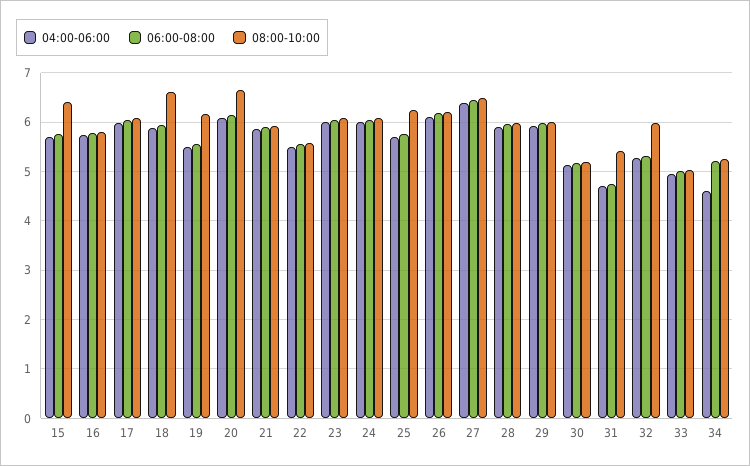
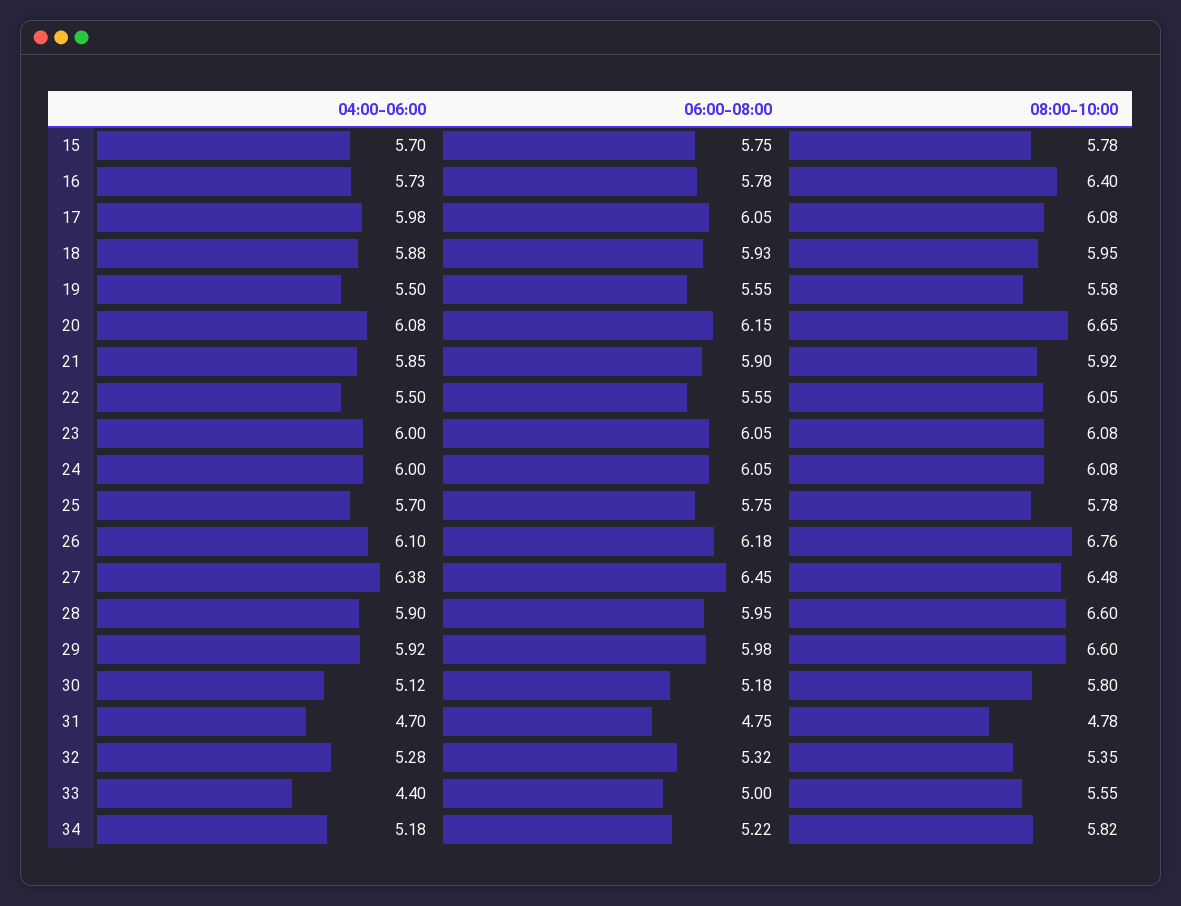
08:00-10:00, 15: 6.4 -> 5.78
08:00-10:00, 16: 5.8 -> 6.4
08:00-10:00, 18: 6.6 -> 5.95
08:00-10:00, 19: 6.2 -> 5.58
08:00-10:00, 22: 5.6 -> 6.05
08:00-10:00, 25: 6.2 -> 5.78
08:00-10:00, 26: 6.2 -> 6.76
08:00-10:00, 28: 6 -> 6.6
08:00-10:00, 29: 6 -> 6.6
08:00-10:00, 30: 5.2 -> 5.8
08:00-10:00, 31: 5.4 -> 4.78
08:00-10:00, 32: 6 -> 5.35
04:00-06:00, 33: 5 -> 4.4
08:00-10:00, 33: 5 -> 5.55
04:00-06:00, 34: 4.6 -> 5.18
08:00-10:00, 34: 5.2 -> 5.82

